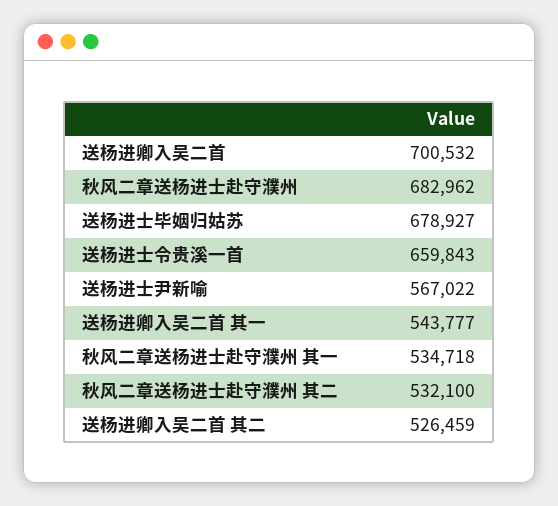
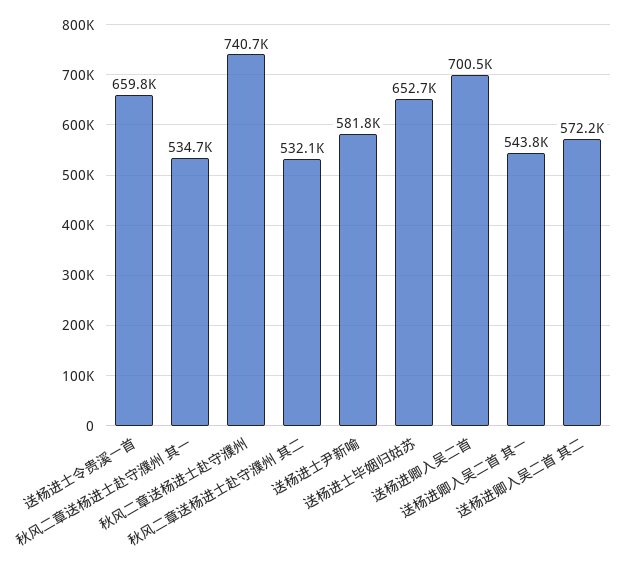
秋风二章送杨进士赴守濮州: 682962 -> 740700
送杨进士毕姻归姑苏: 678927 -> 652700
送杨进士尹新喻: 567022 -> 581800
送杨进卿入吴二首 其二: 526459 -> 572200

